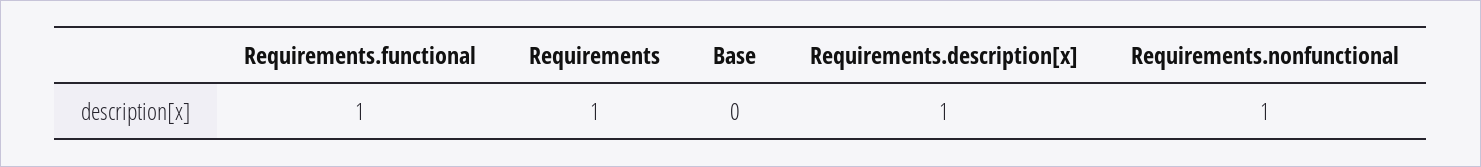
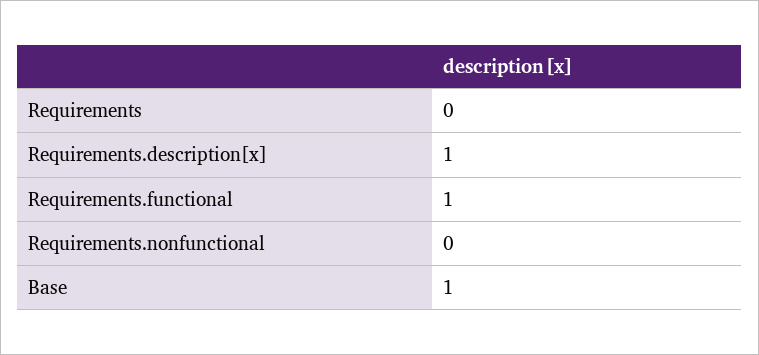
Requirements: 1 -> 0
Base: 0 -> 1
Requirements.nonfunctional: 1 -> 0

